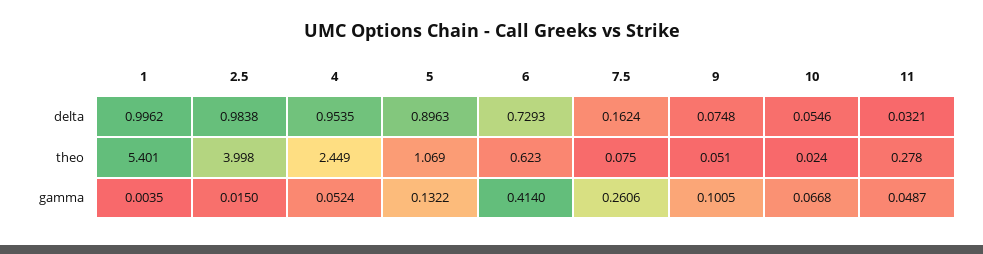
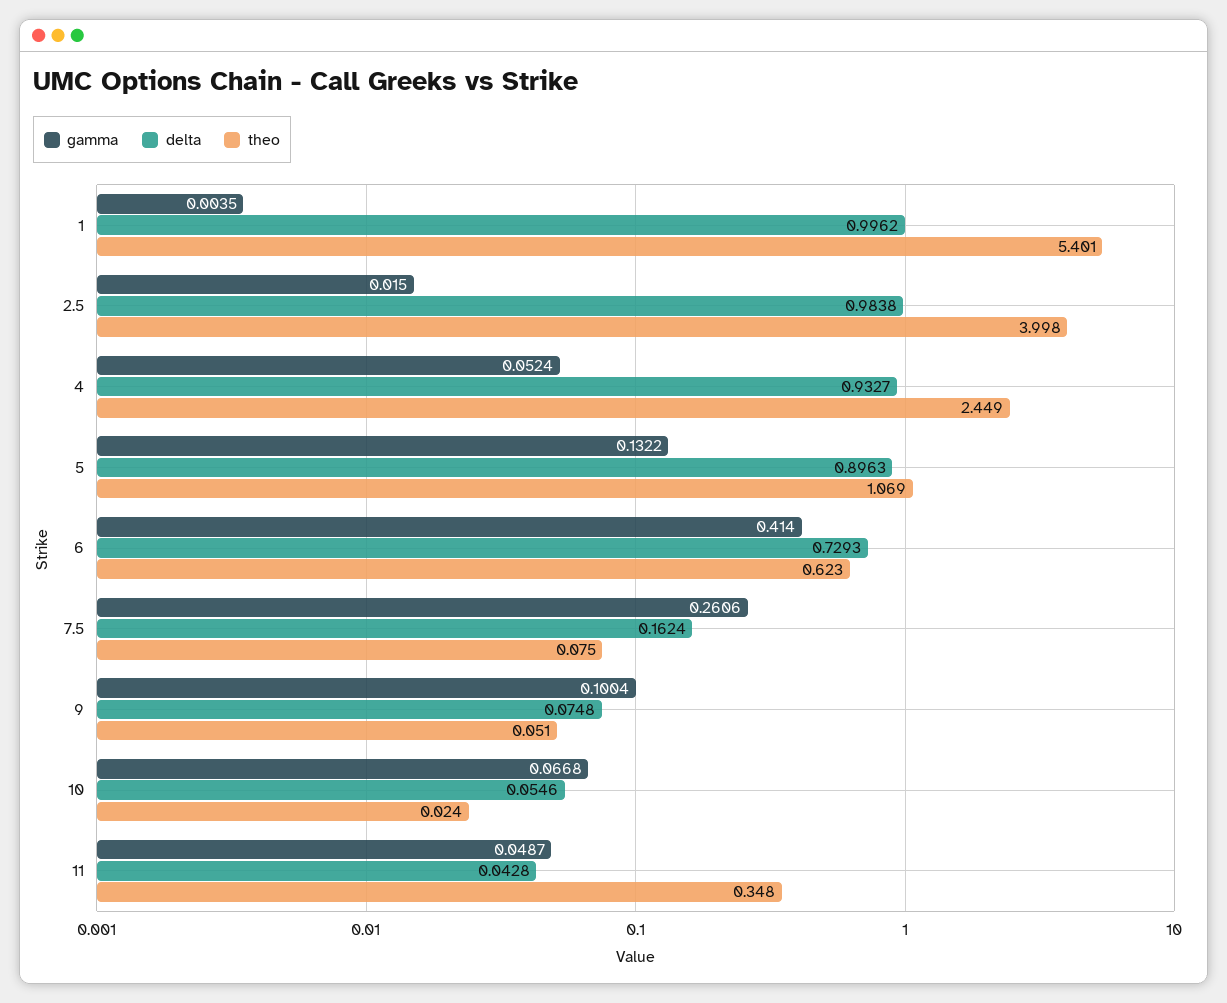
delta, 4: 0.9535 -> 0.9327
delta, 11: 0.0321 -> 0.0428
theo, 11: 0.278 -> 0.348
gamma, 9: 0.1005 -> 0.1004

